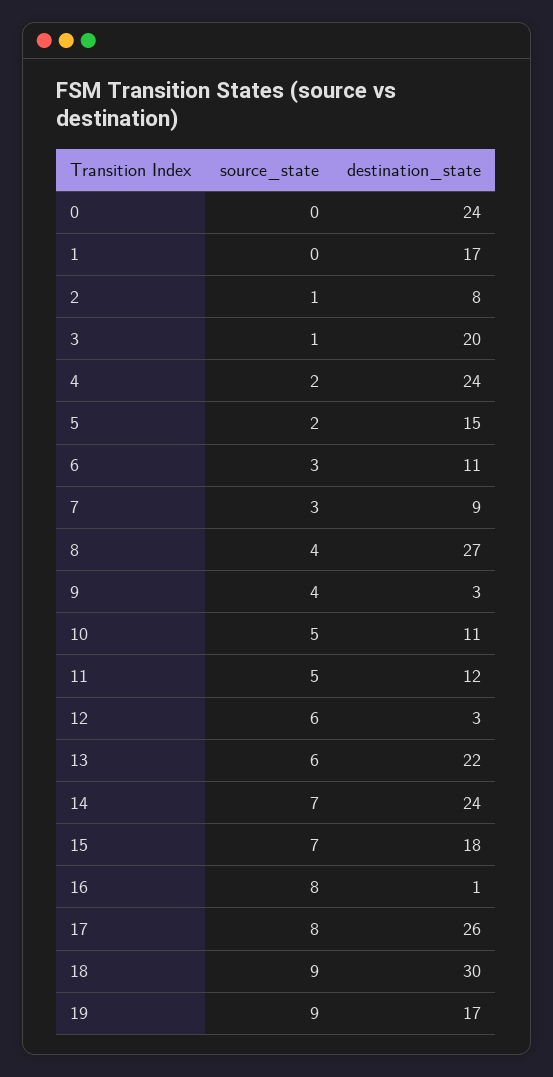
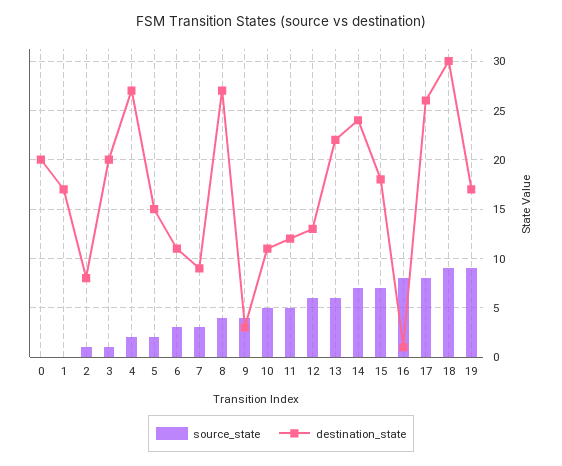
destination_state, 0: 24 -> 20
destination_state, 4: 24 -> 27
destination_state, 12: 3 -> 13

